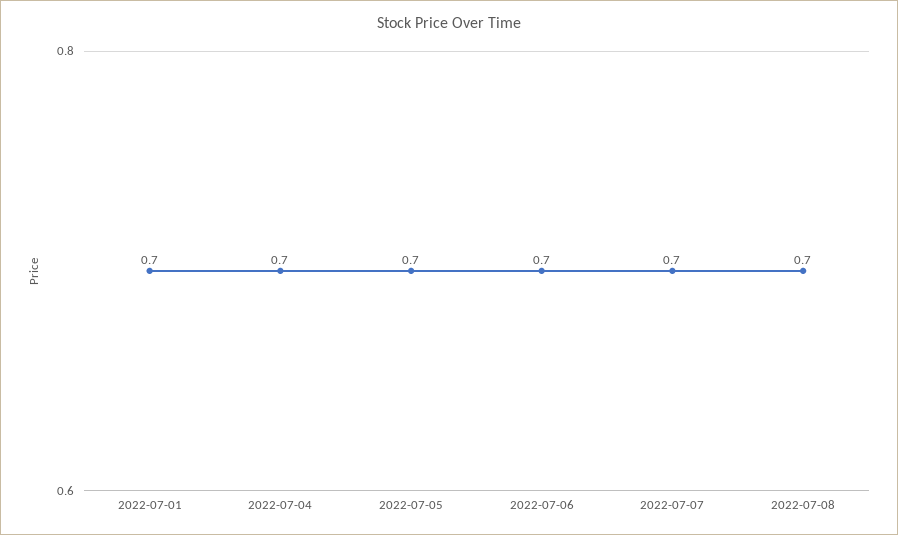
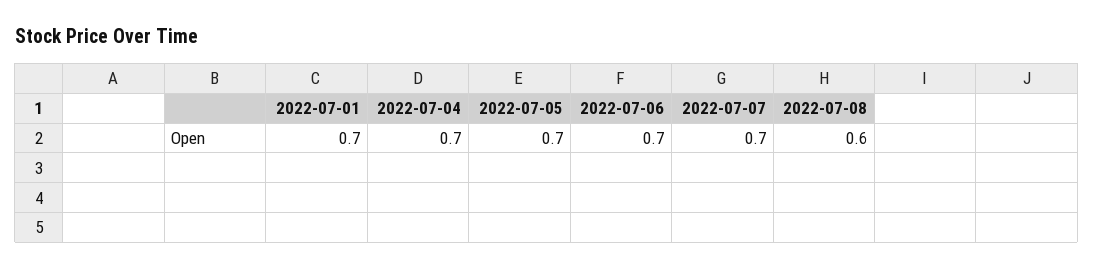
2022-07-08: 0.7 -> 0.6

